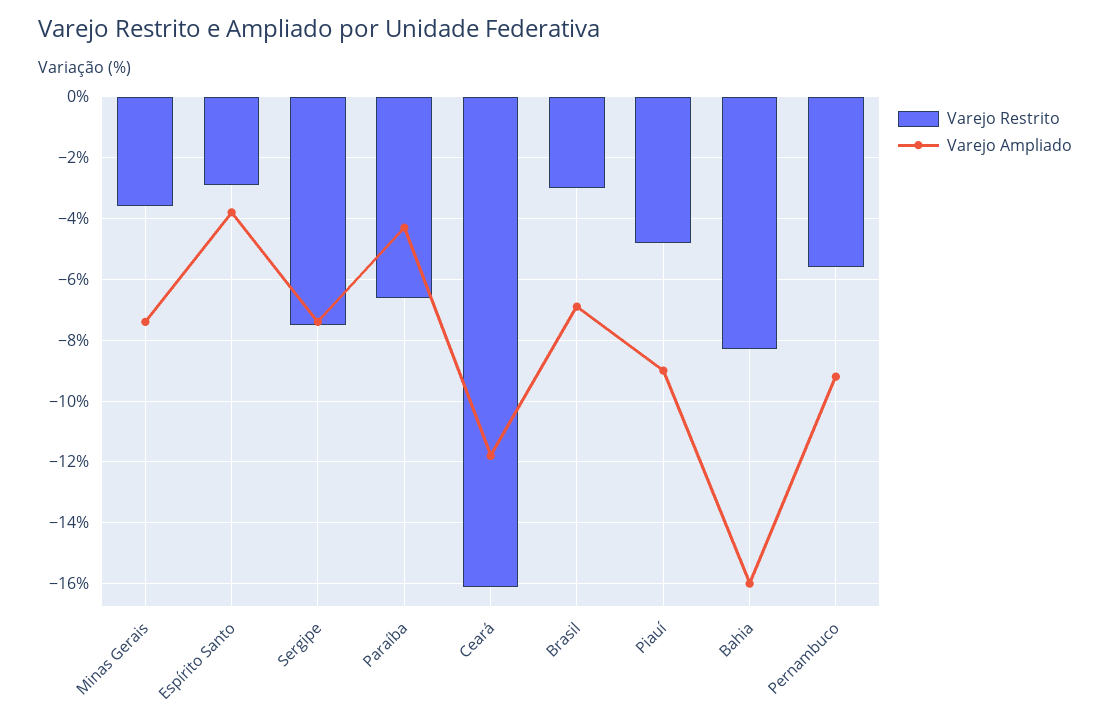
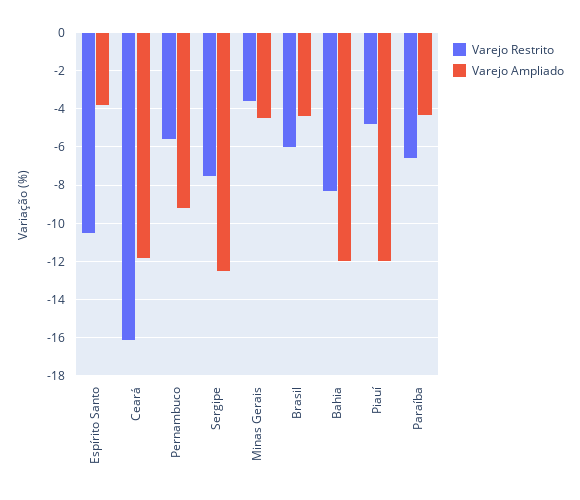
Varejo Ampliado, Minas Gerais: -7.5 -> -4.5
Varejo Restrito, Espírito Santo: -3 -> -10.5
Varejo Ampliado, Sergipe: -7.5 -> -12.5
Varejo Restrito, Brasil: -3 -> -6
Varejo Ampliado, Brasil: -7 -> -4.5
Varejo Ampliado, Piauí: -9 -> -12
Varejo Ampliado, Bahia: -16 -> -12

